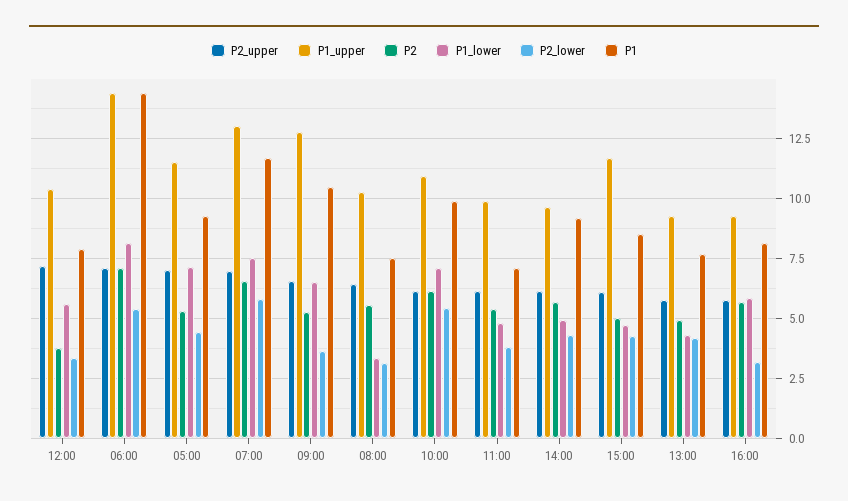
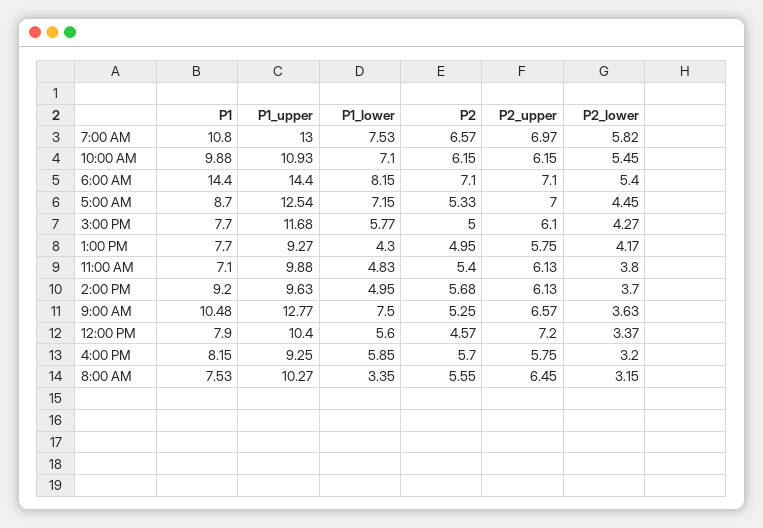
P2, 12:00: 3.75 -> 4.57
P1_upper, 05:00: 11.5 -> 12.54
P1, 05:00: 9.25 -> 8.7
P1, 07:00: 11.75 -> 10.8
P1_lower, 09:00: 6.5 -> 7.5
P2_lower, 14:00: 4.25 -> 3.7
P1_lower, 15:00: 4.75 -> 5.77
P1, 15:00: 8.5 -> 7.7

